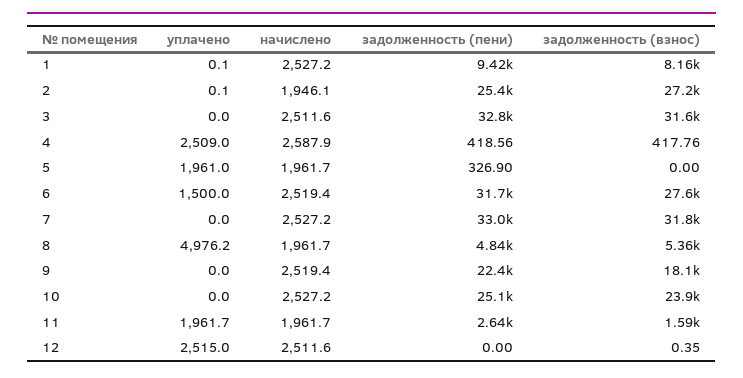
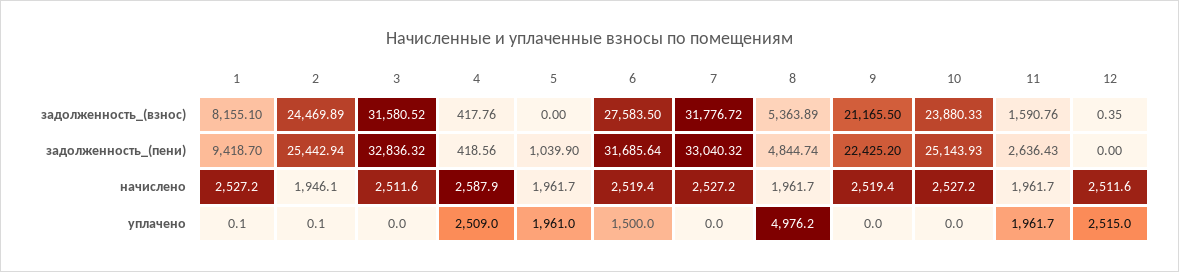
задолженность (взнос), 2: 27200 -> 24469.89
задолженность (пени), 5: 326.9 -> 1039.9
задолженность (взнос), 9: 18100 -> 21165.5

